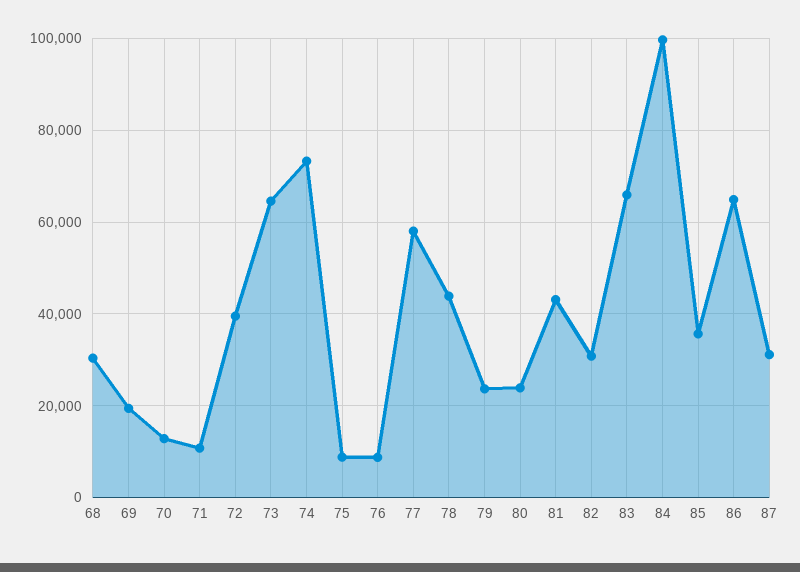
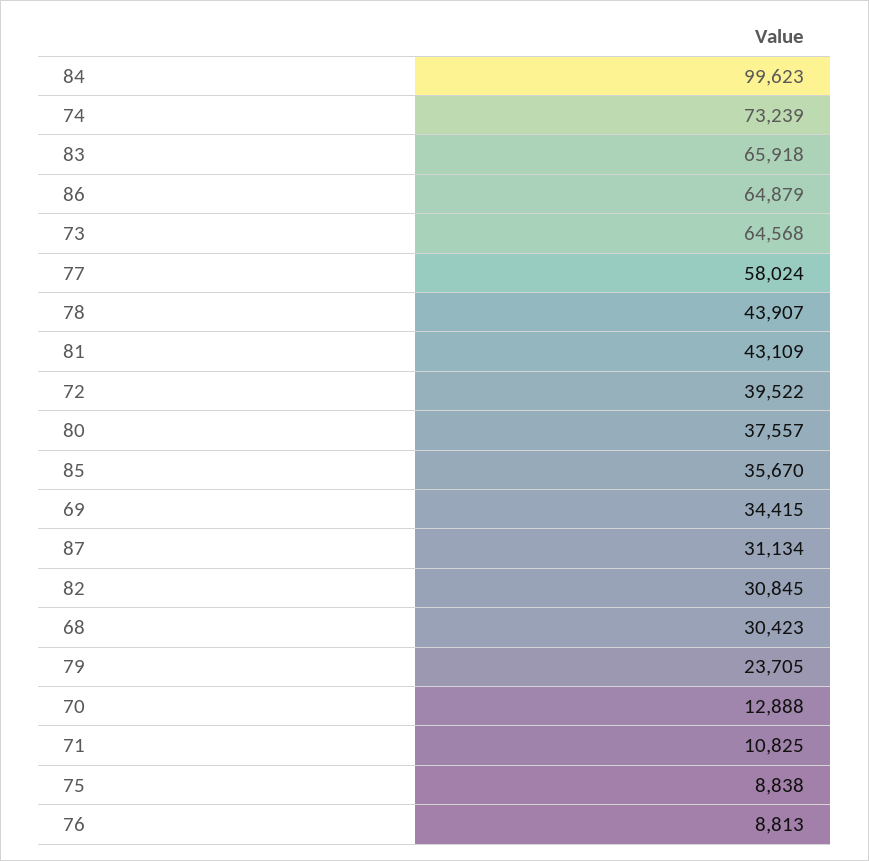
69: 20000 -> 34415
80: 24000 -> 37557

